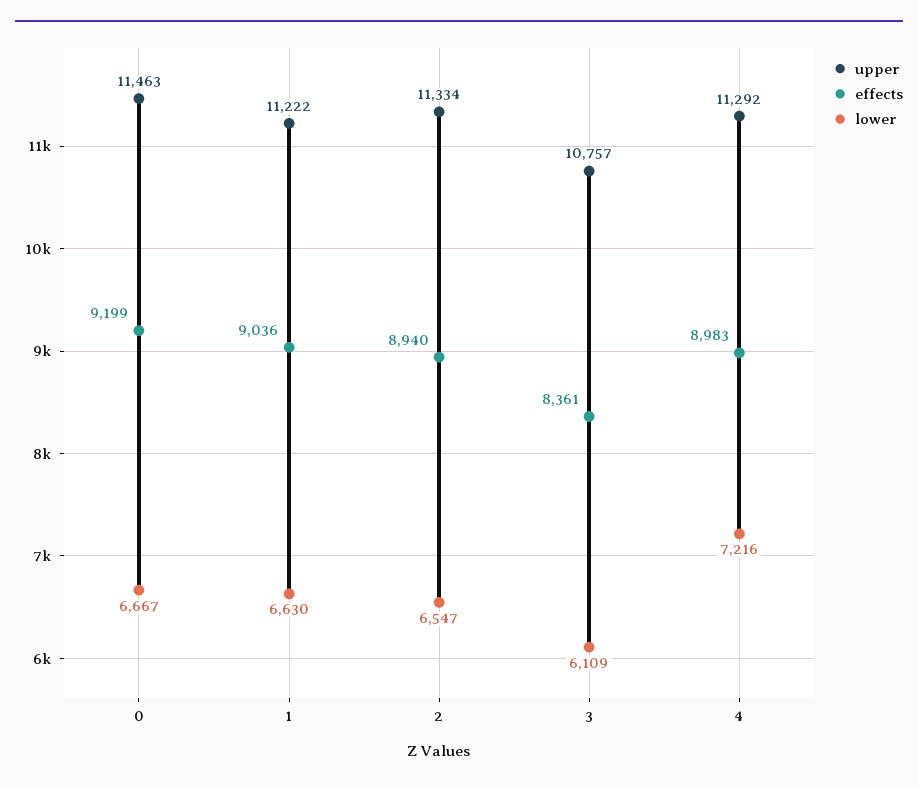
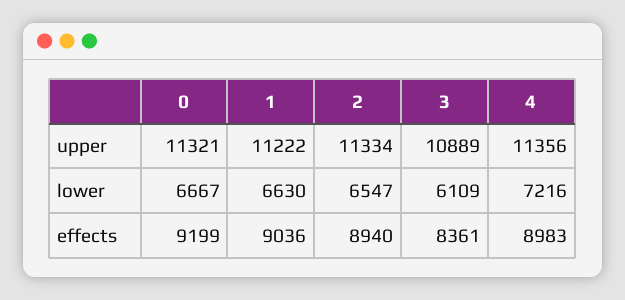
upper, 0: 11463 -> 11321
upper, 3: 10757 -> 10889
upper, 4: 11292 -> 11356

